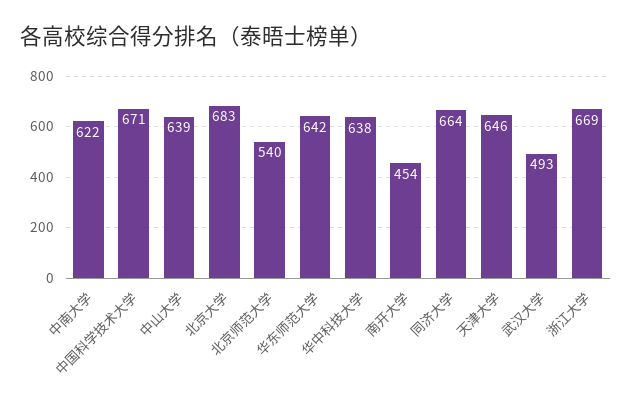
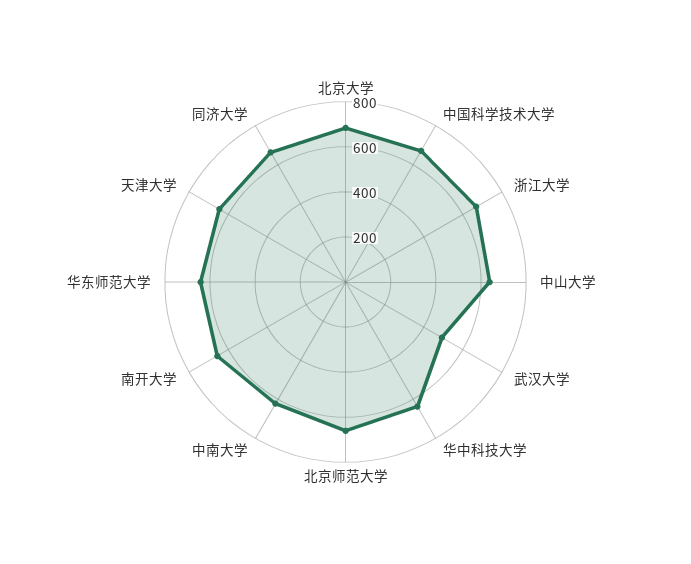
北京师范大学: 540 -> 650
南开大学: 454 -> 650

